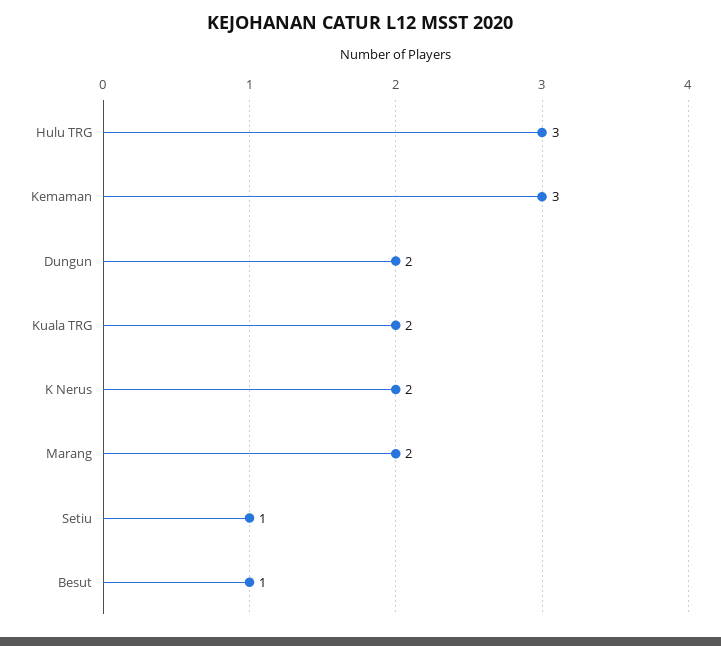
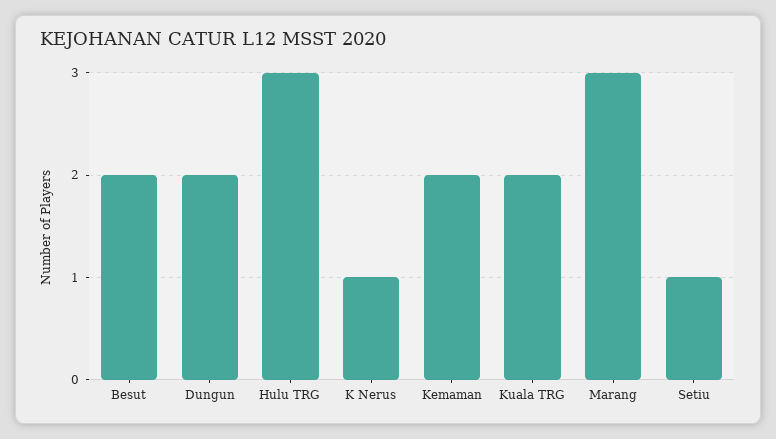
Kemaman: 3 -> 2
K Nerus: 2 -> 1
Marang: 2 -> 3
Besut: 1 -> 2

